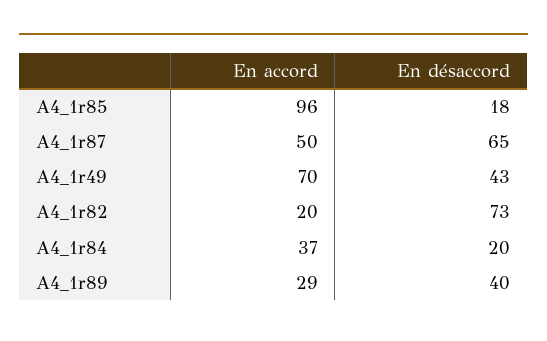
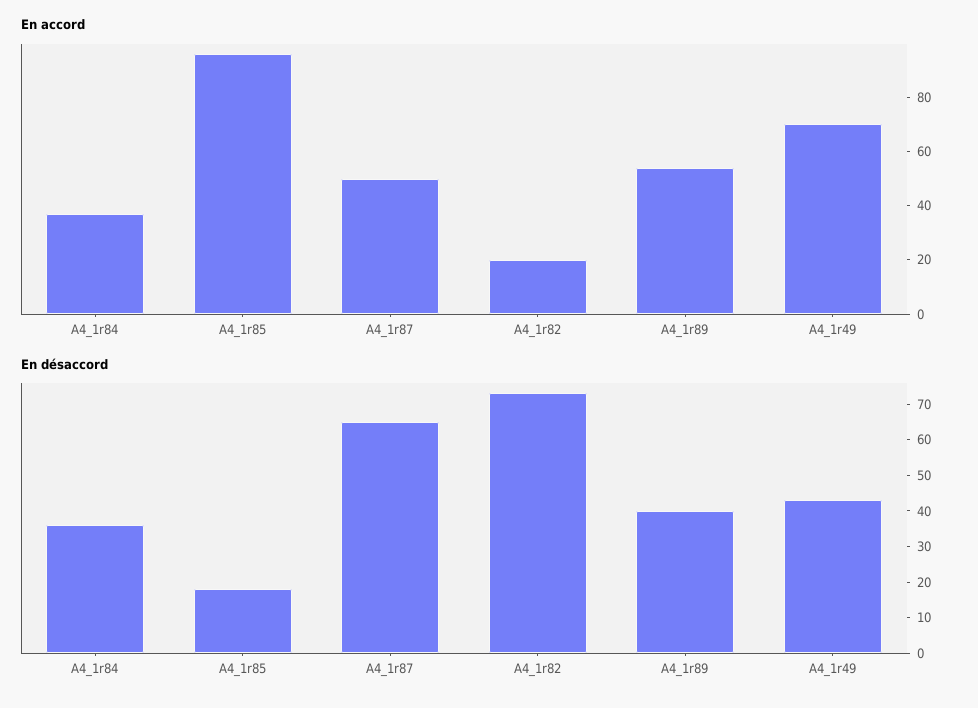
En désaccord, A4_1r84: 20 -> 35
En accord, A4_1r89: 29 -> 55

